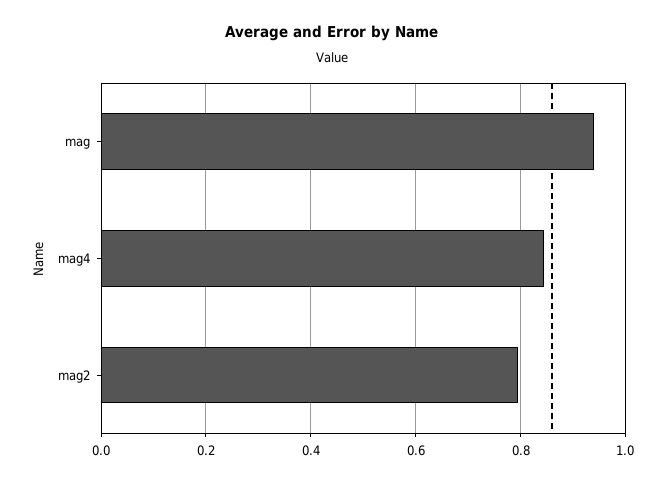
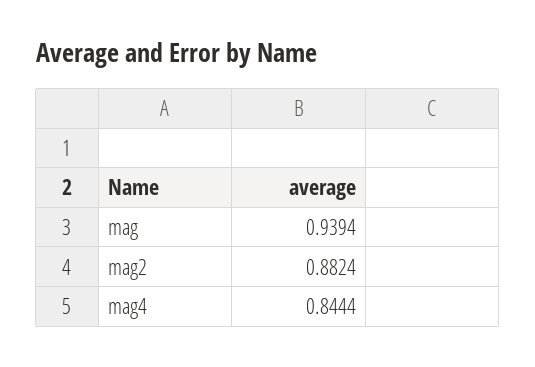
mag2: 0.8 -> 0.8824

